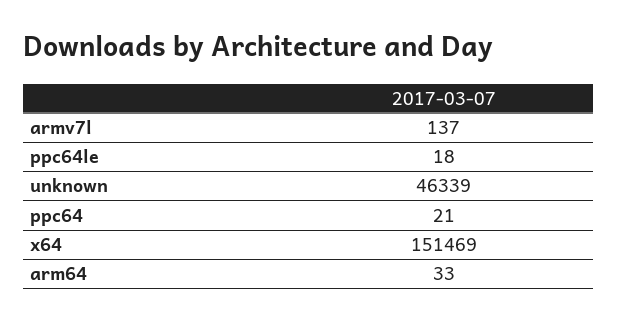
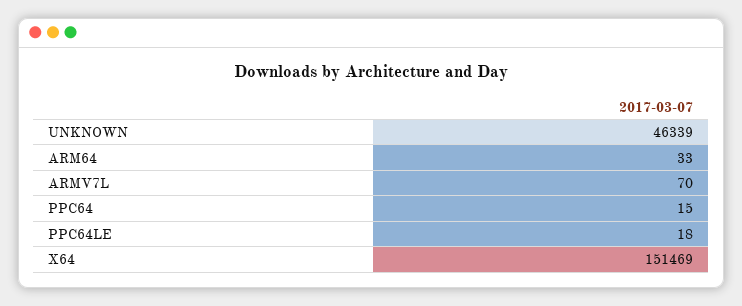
armv7l: 137 -> 70
ppc64: 21 -> 15

